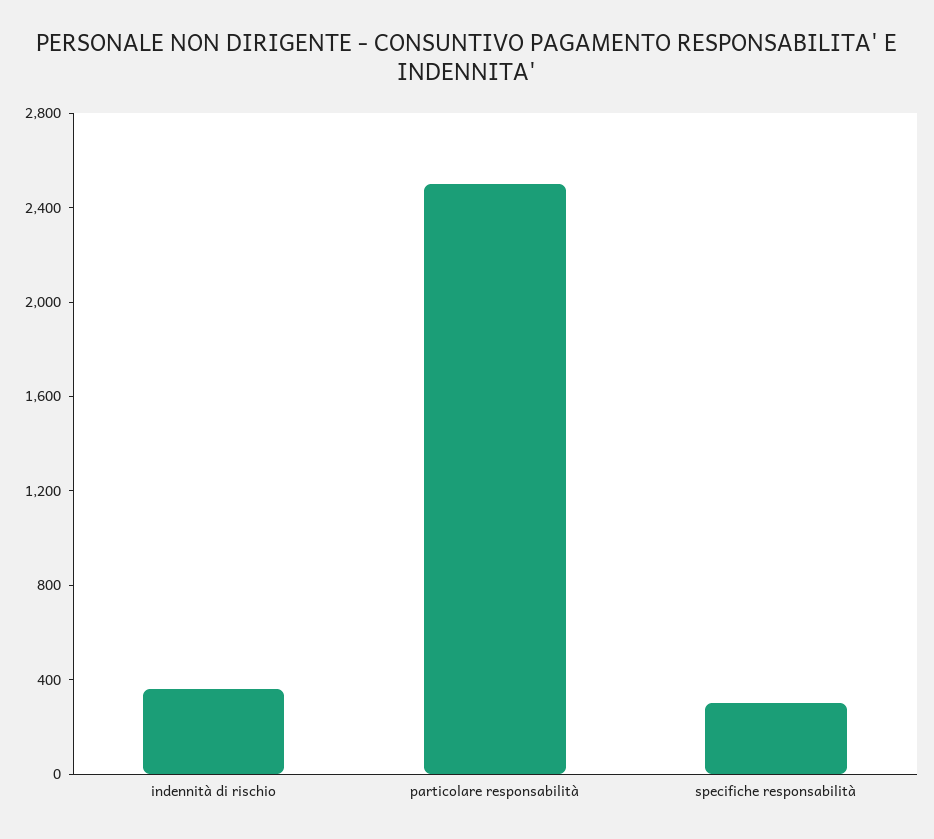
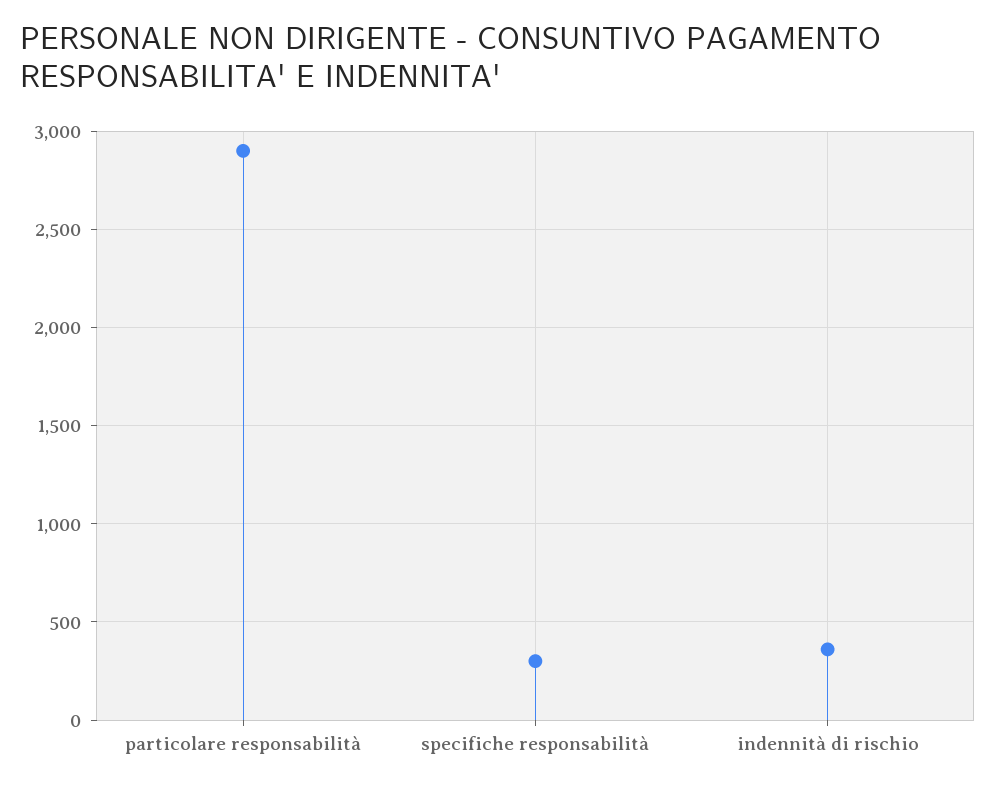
particolare responsabilità: 2500 -> 2900

